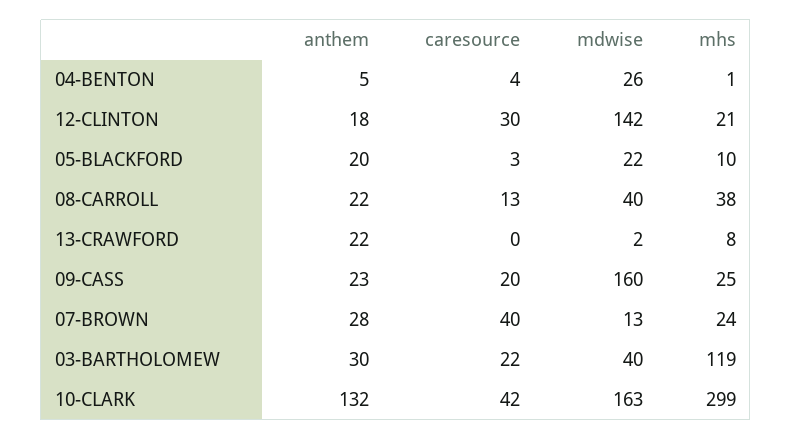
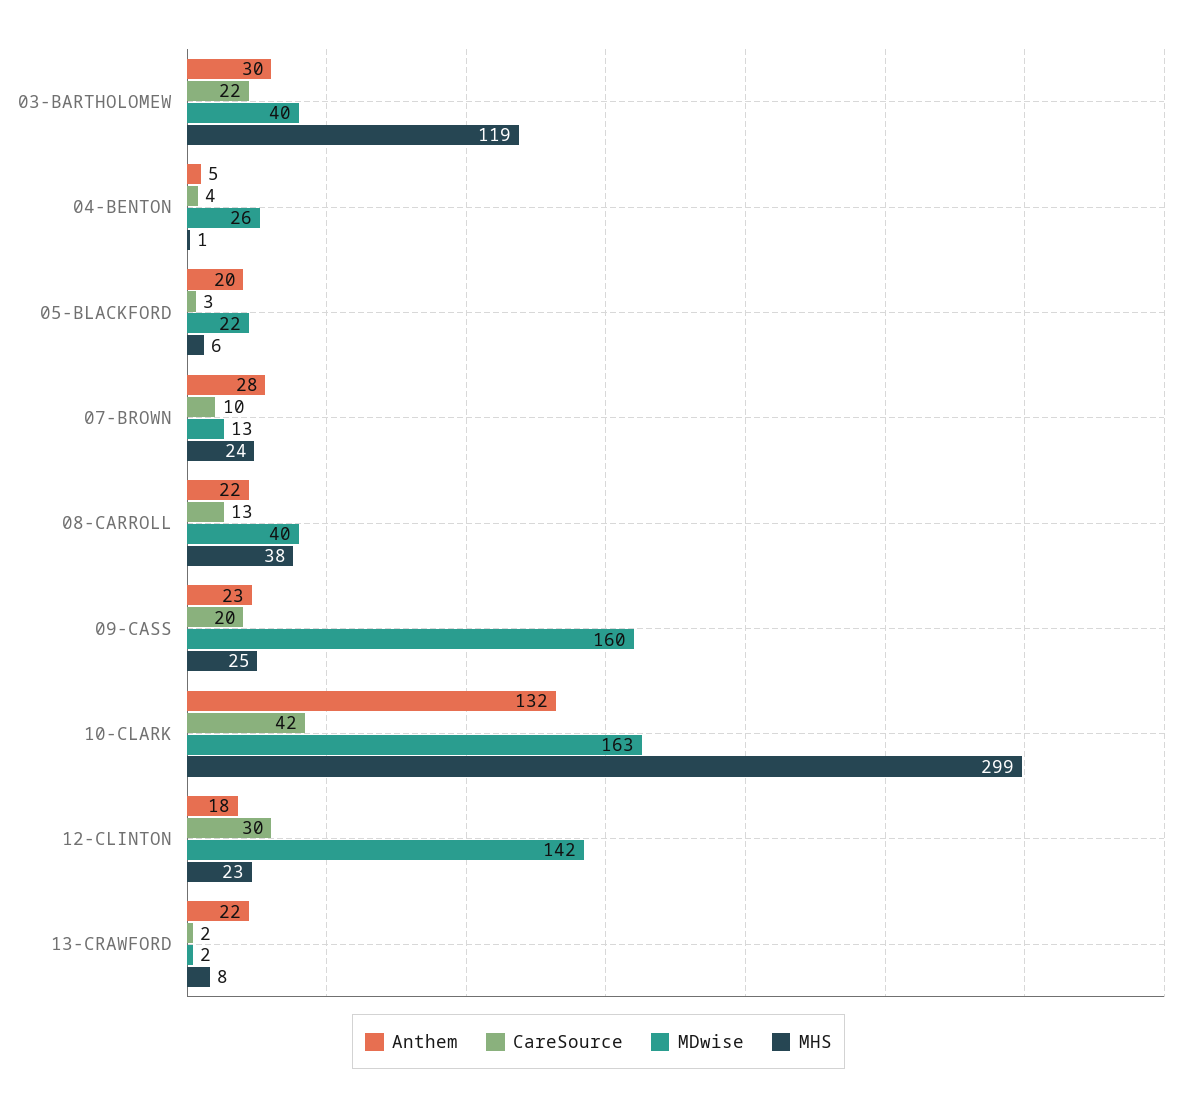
mhs, 12-CLINTON: 21 -> 23
mhs, 05-BLACKFORD: 10 -> 6
caresource, 13-CRAWFORD: 0 -> 2
caresource, 07-BROWN: 40 -> 10

